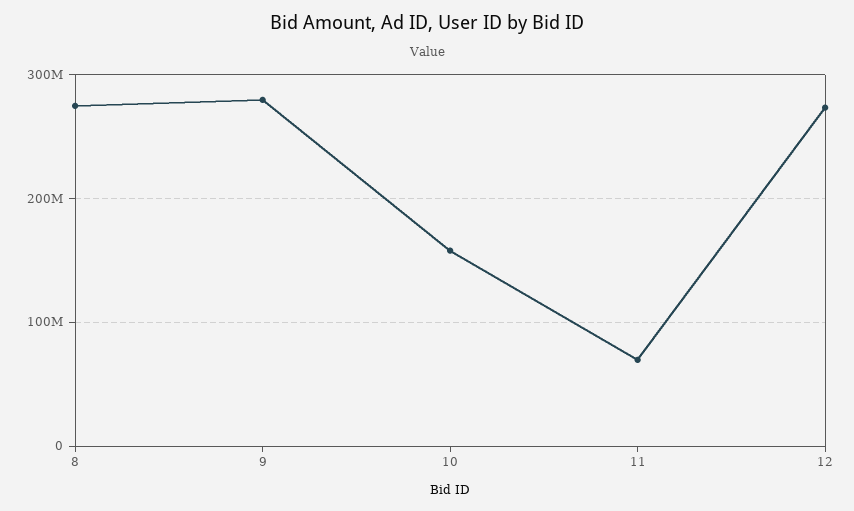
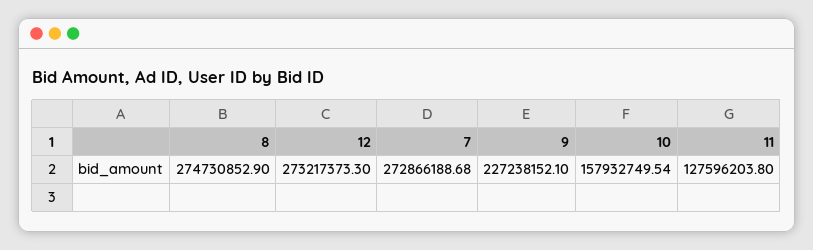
9: 280000000 -> 227238152.1
11: 70000000 -> 127596203.8
7: none -> 272866188.68

